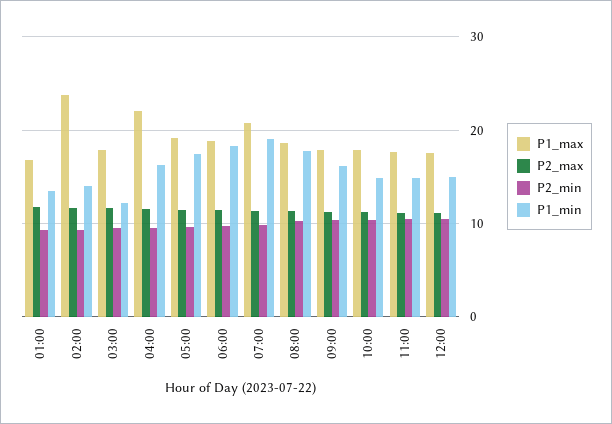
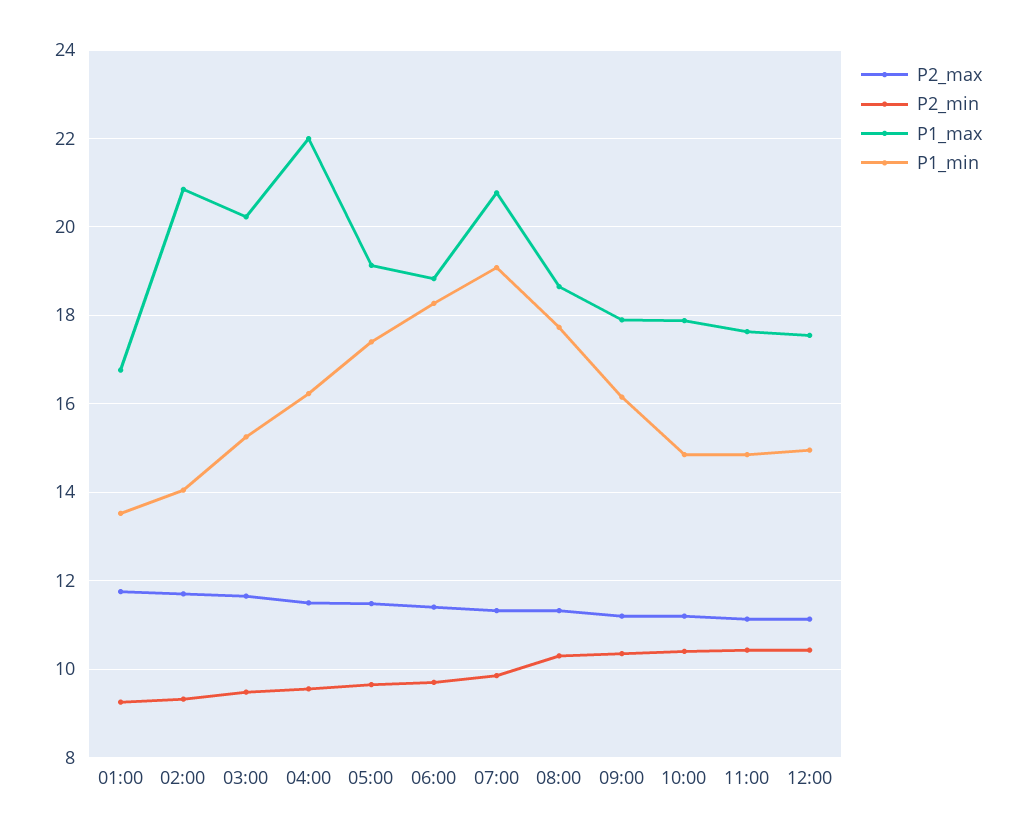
P1_max, 02:00: 24 -> 20.8
P1_max, 03:00: 18 -> 20.2
P1_min, 03:00: 12 -> 15.2

